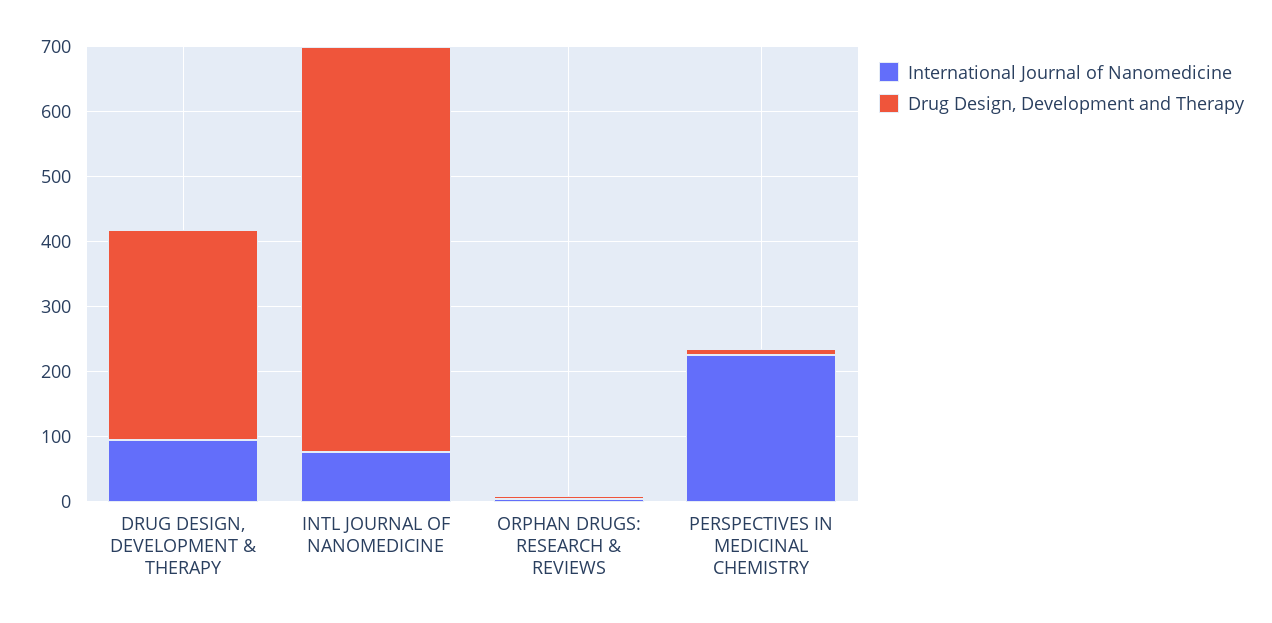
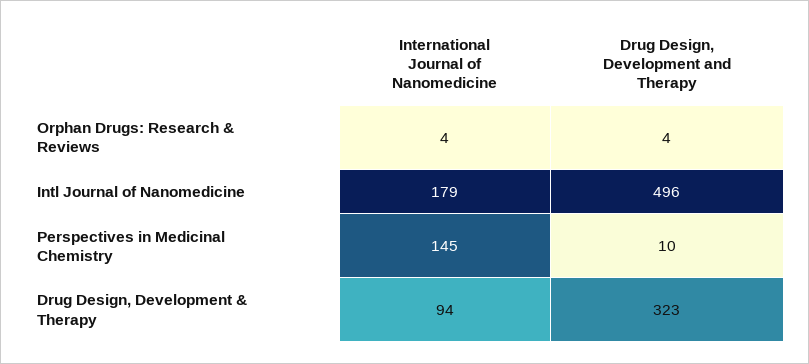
International Journal of Nanomedicine, INTL JOURNAL OF NANOMEDICINE: 80 -> 179
Drug Design, Development and Therapy, INTL JOURNAL OF NANOMEDICINE: 620 -> 496
International Journal of Nanomedicine, PERSPECTIVES IN MEDICINAL CHEMISTRY: 220 -> 145

